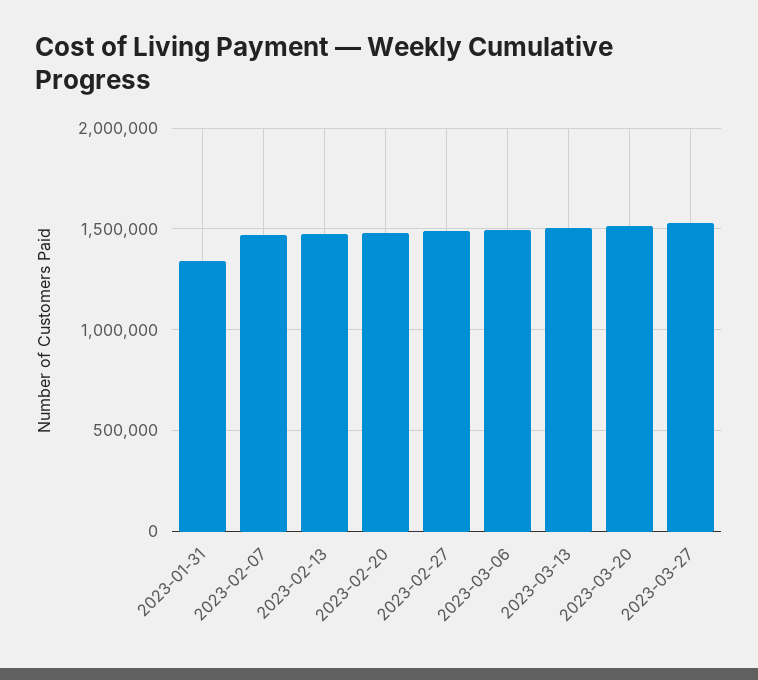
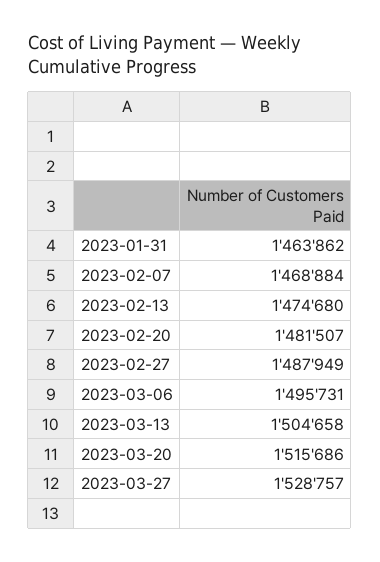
2023-01-31: 1350000 -> 1463862

